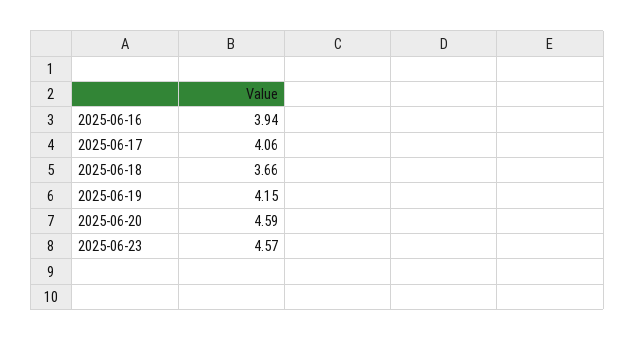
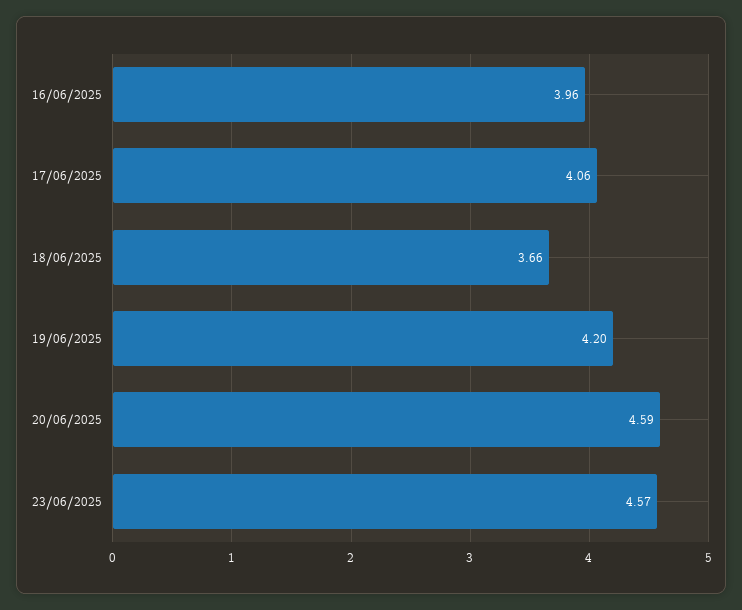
2025-06-16: 3.94 -> 3.96
2025-06-19: 4.15 -> 4.2

